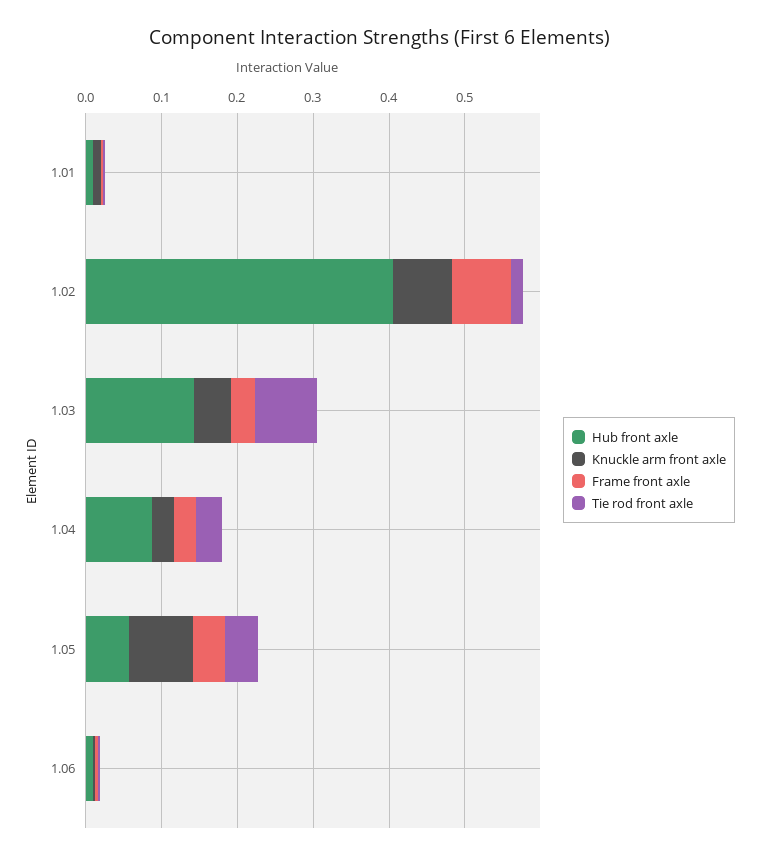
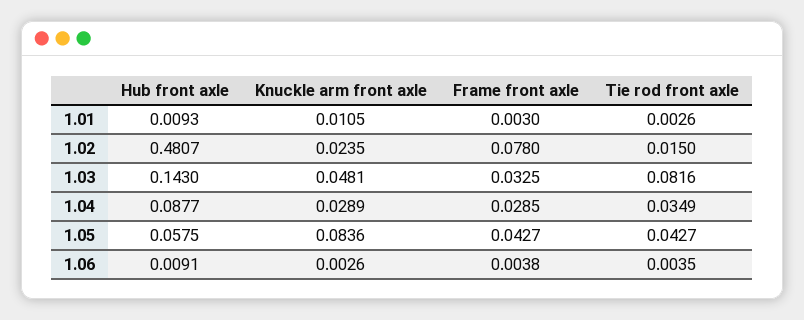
Hub front axle, 1.02: 0.4 -> 0.4807
Knuckle arm front axle, 1.02: 0.08 -> 0.0235

